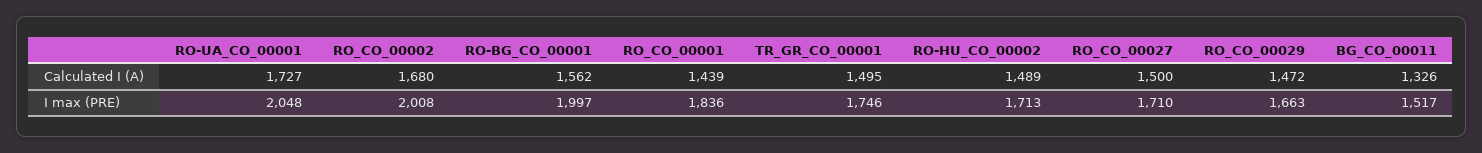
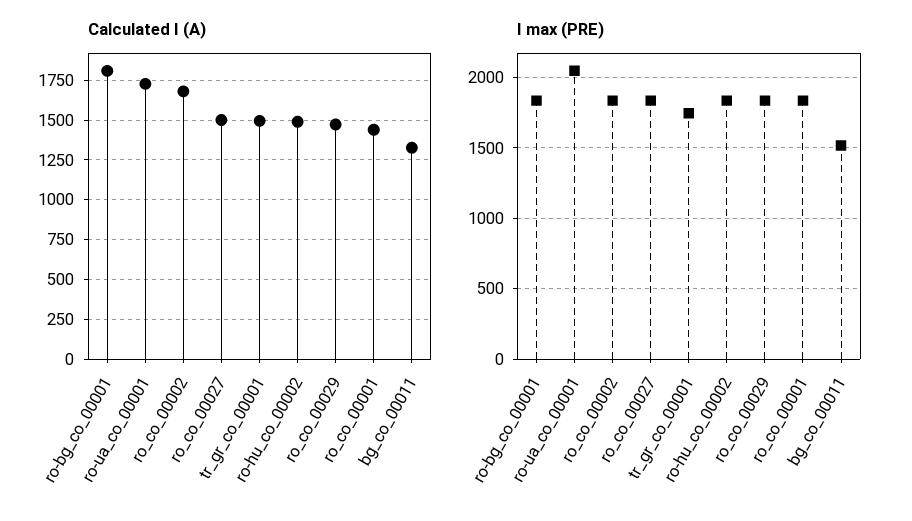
Calculated I (A), RO-BG_CO_00001: 1562 -> 1800
I max (PRE), RO_CO_00002: 2008 -> 1850
I max (PRE), RO-BG_CO_00001: 1997 -> 1850
I max (PRE), RO-HU_CO_00002: 1713 -> 1850
I max (PRE), RO_CO_00027: 1710 -> 1850
I max (PRE), RO_CO_00029: 1663 -> 1850

